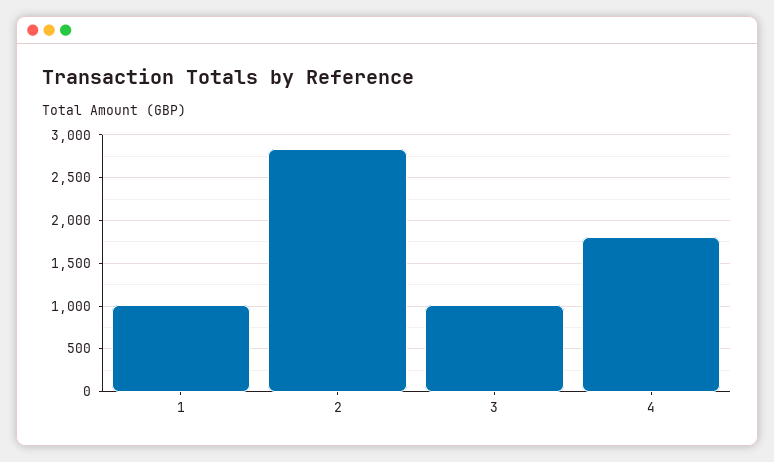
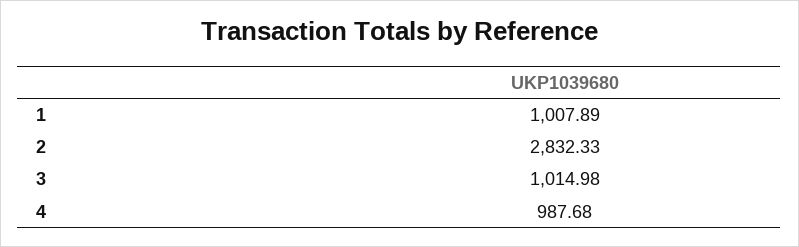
4: 1800 -> 987.68

